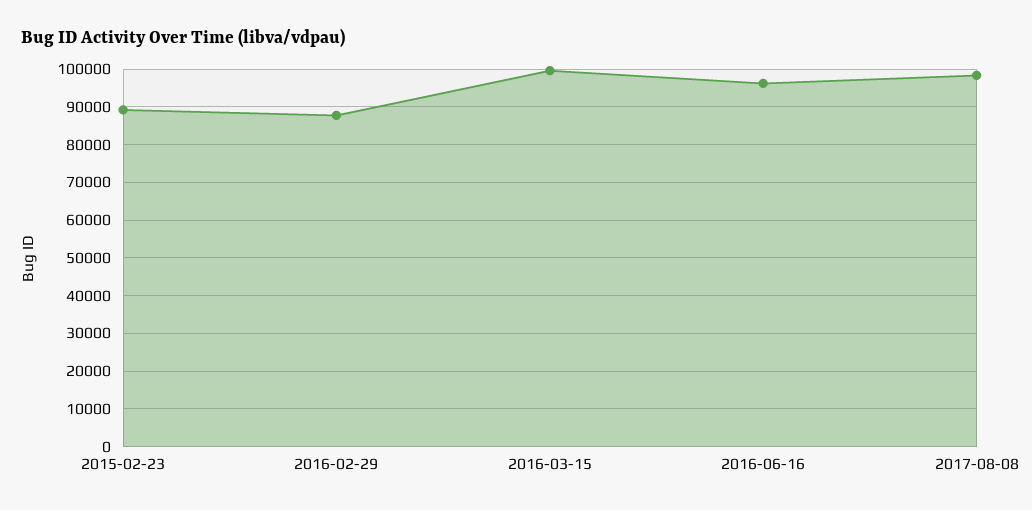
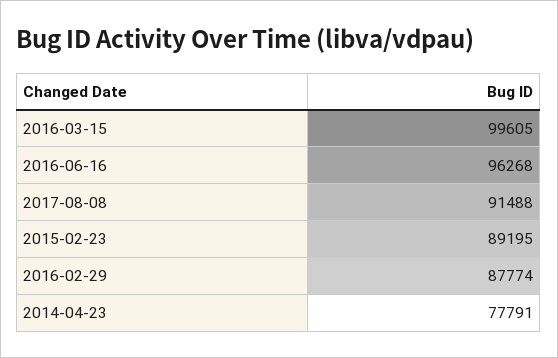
2017-08-08: 98000 -> 91488
2014-04-23: none -> 77791

